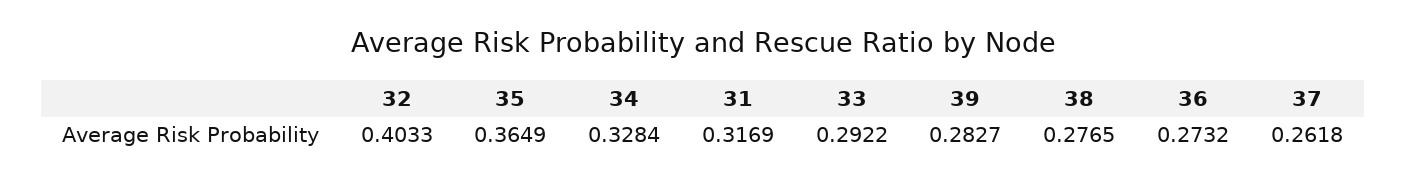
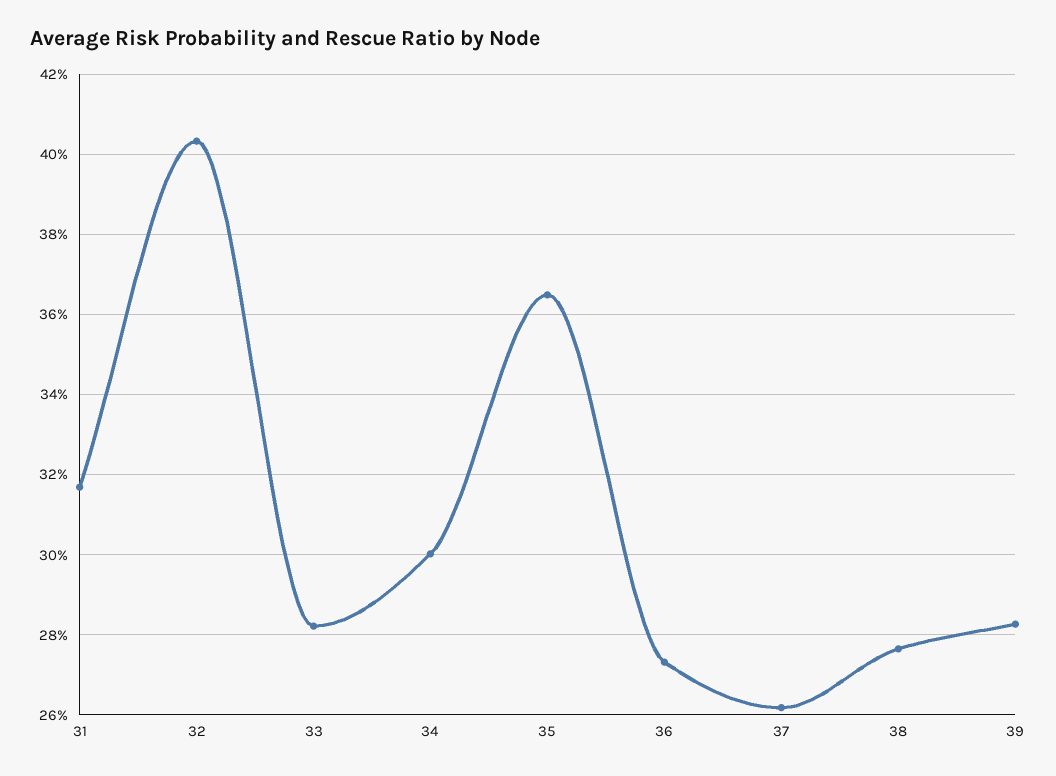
34: 0.3284 -> 0.3
33: 0.2922 -> 0.282

